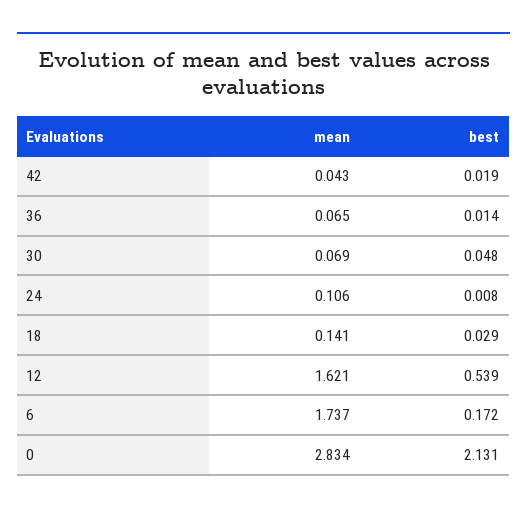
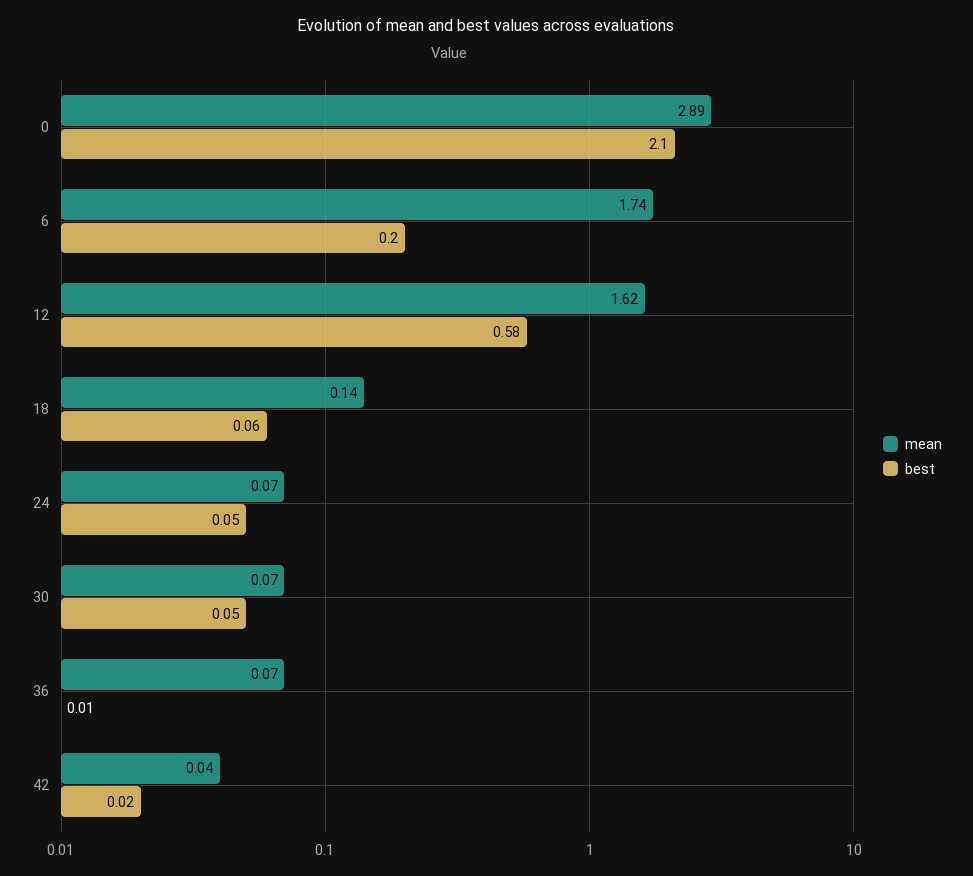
mean, 24: 0.106 -> 0.07
best, 24: 0.008 -> 0.05
best, 18: 0.029 -> 0.06
best, 12: 0.539 -> 0.58
best, 6: 0.172 -> 0.2
mean, 0: 2.834 -> 2.89
best, 0: 2.131 -> 2.1

